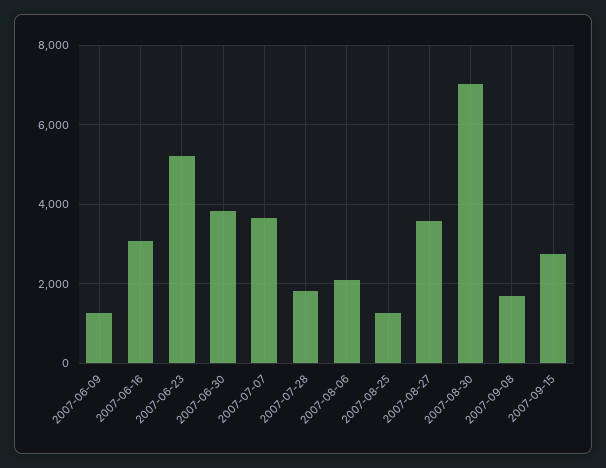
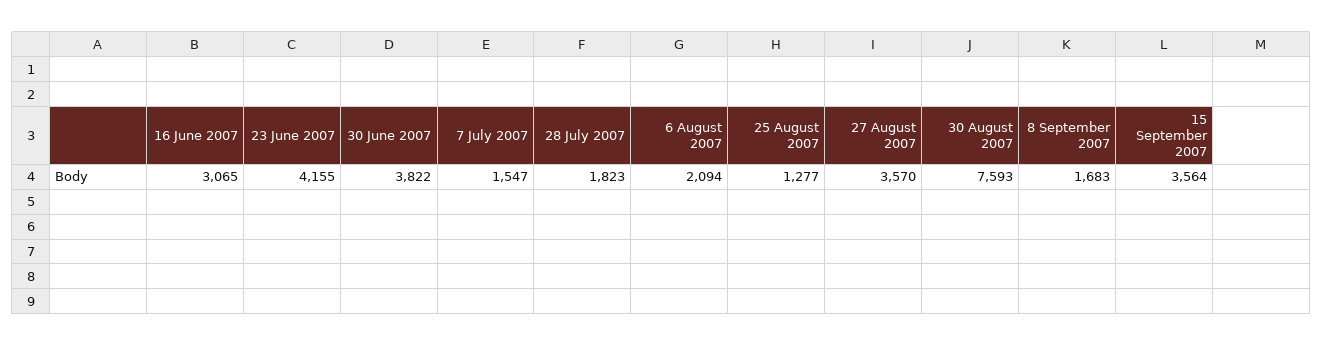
2007-06-09: 1200 -> none
2007-06-23: 5200 -> 4155
2007-07-07: 3600 -> 1547
2007-08-30: 7000 -> 7593
2007-09-15: 2800 -> 3564

